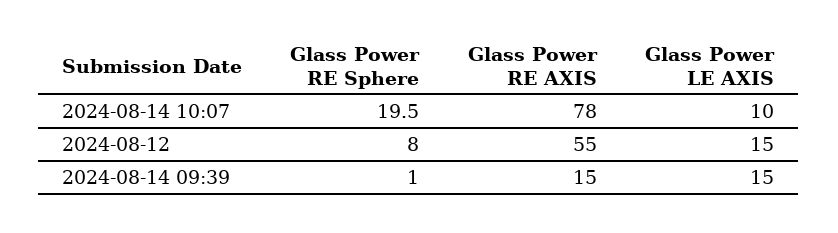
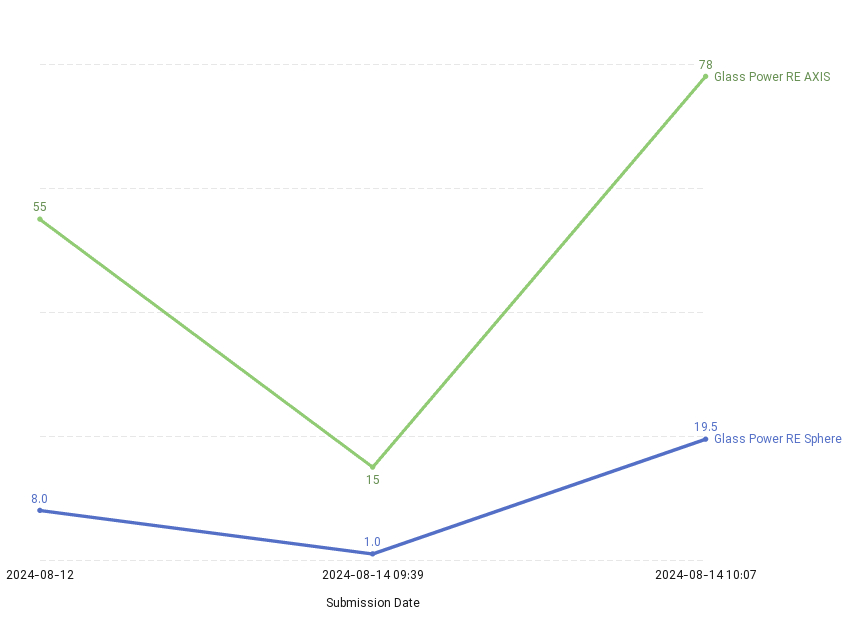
Glass Power LE AXIS, 2024-08-14 10:07: 10 -> none
Glass Power LE AXIS, 2024-08-12: 15 -> none
Glass Power LE AXIS, 2024-08-14 09:39: 15 -> none

